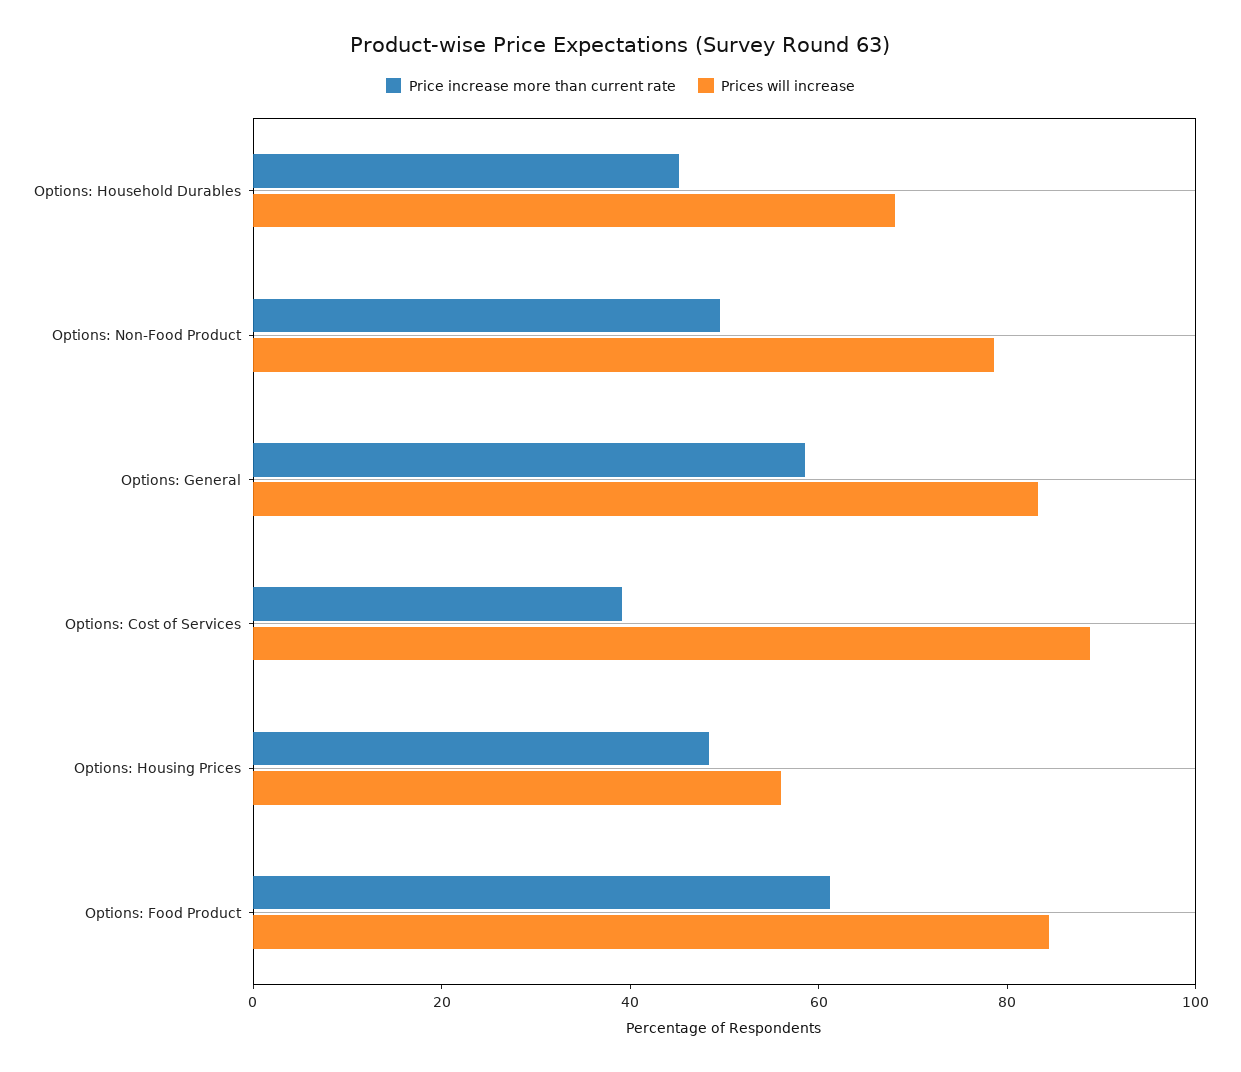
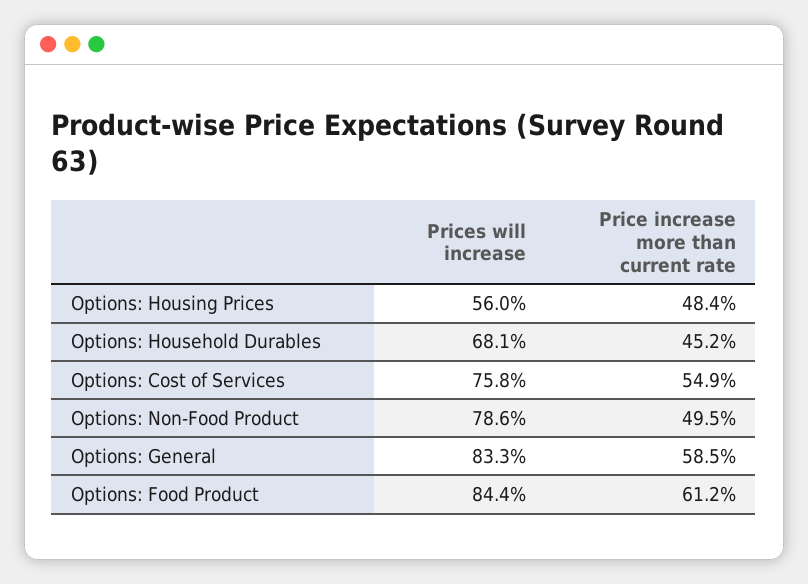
Price increase more than current rate, Options: Cost of Services: 40 -> 54.9
Prices will increase, Options: Cost of Services: 90 -> 75.8

